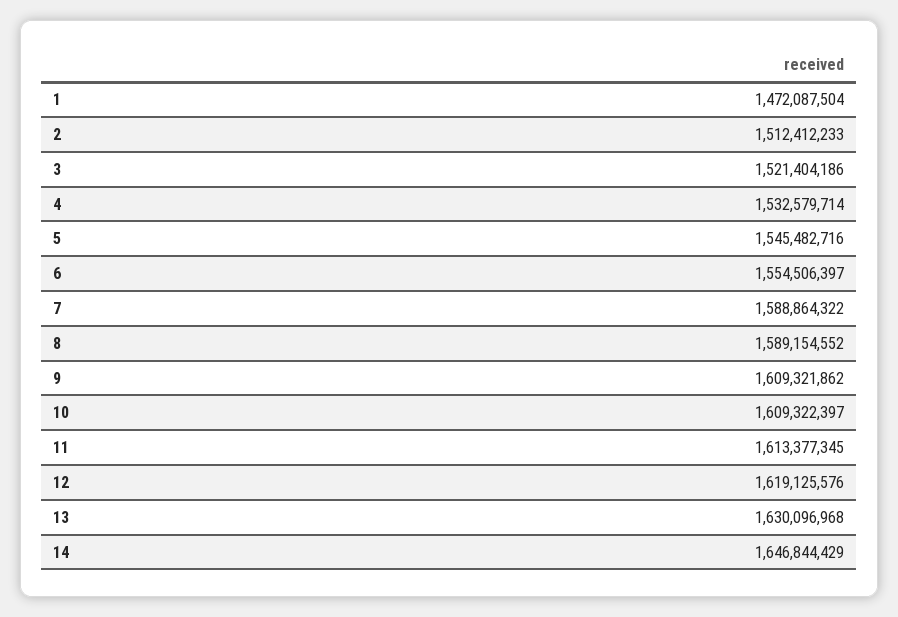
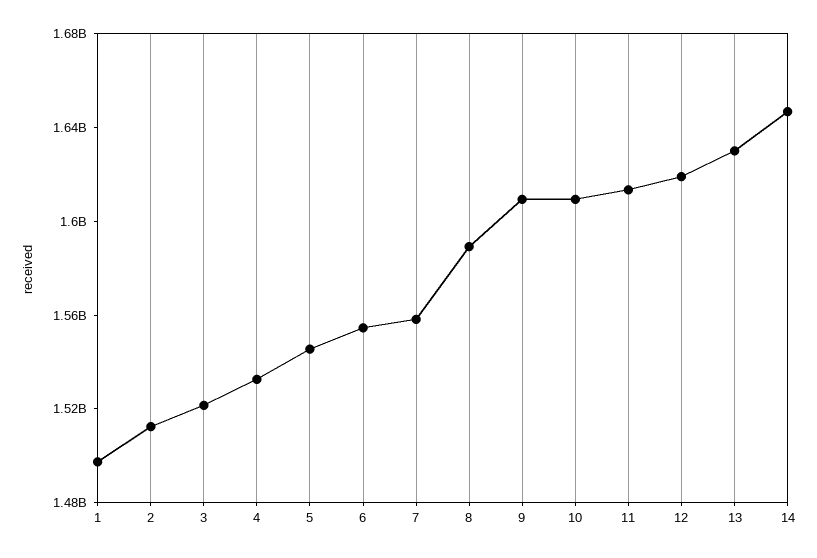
1: 1472087504 -> 1500000000
7: 1588864322 -> 1560000000

